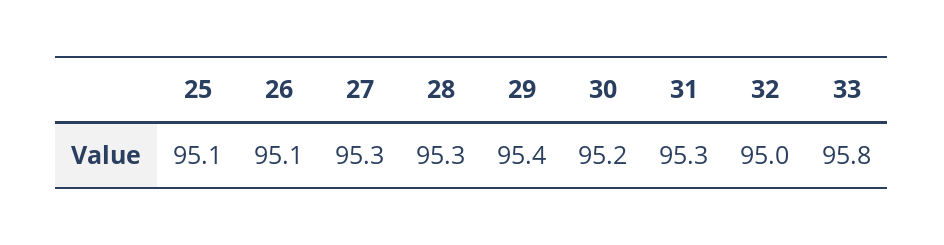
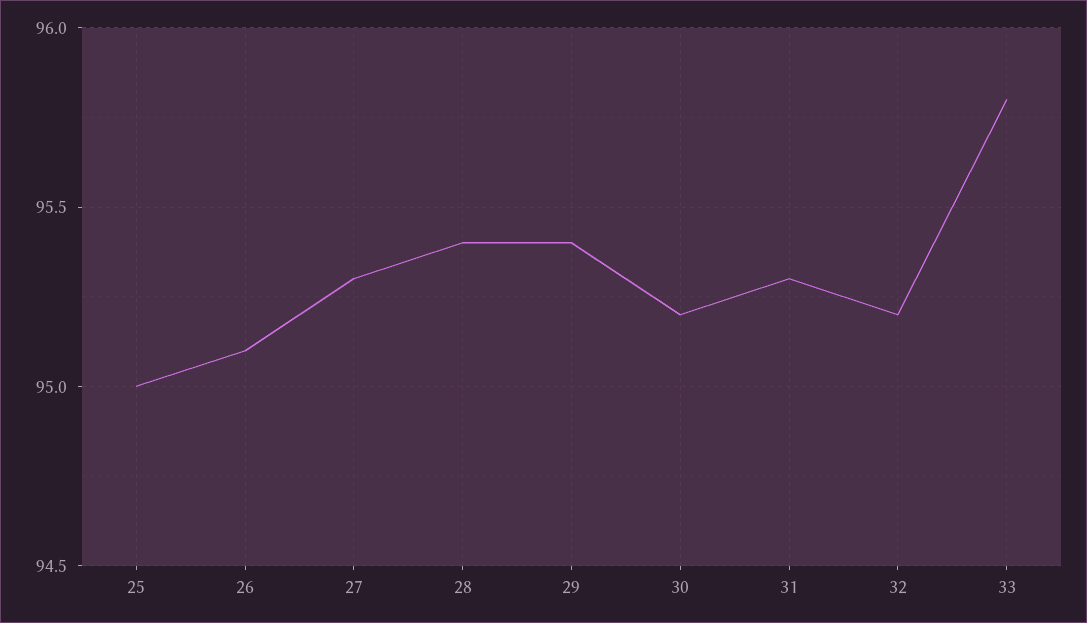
25: 95.1 -> 95
28: 95.3 -> 95.4
32: 95 -> 95.2

